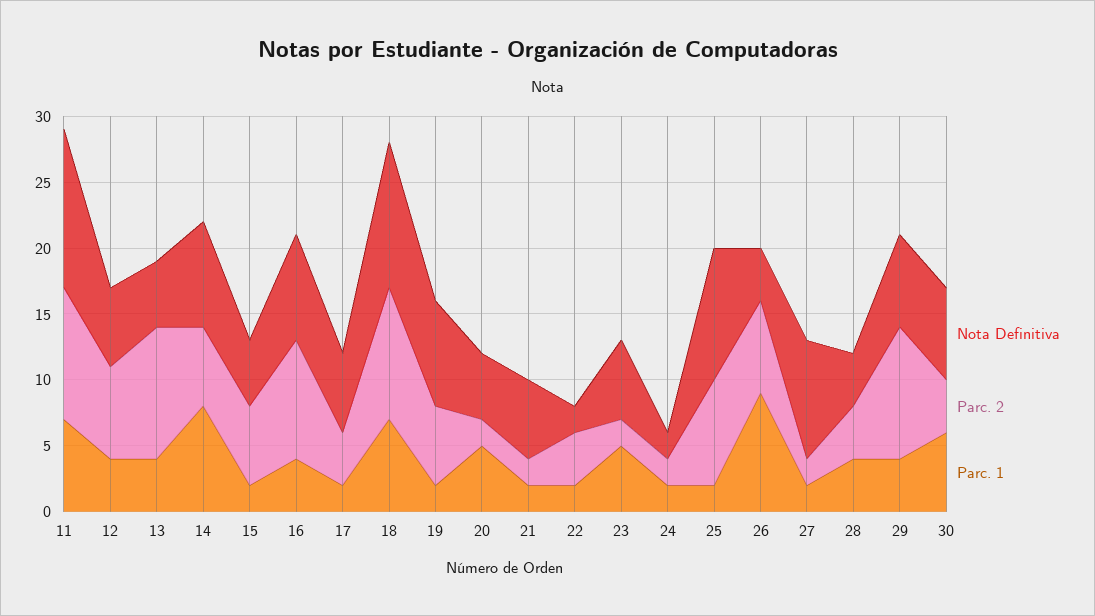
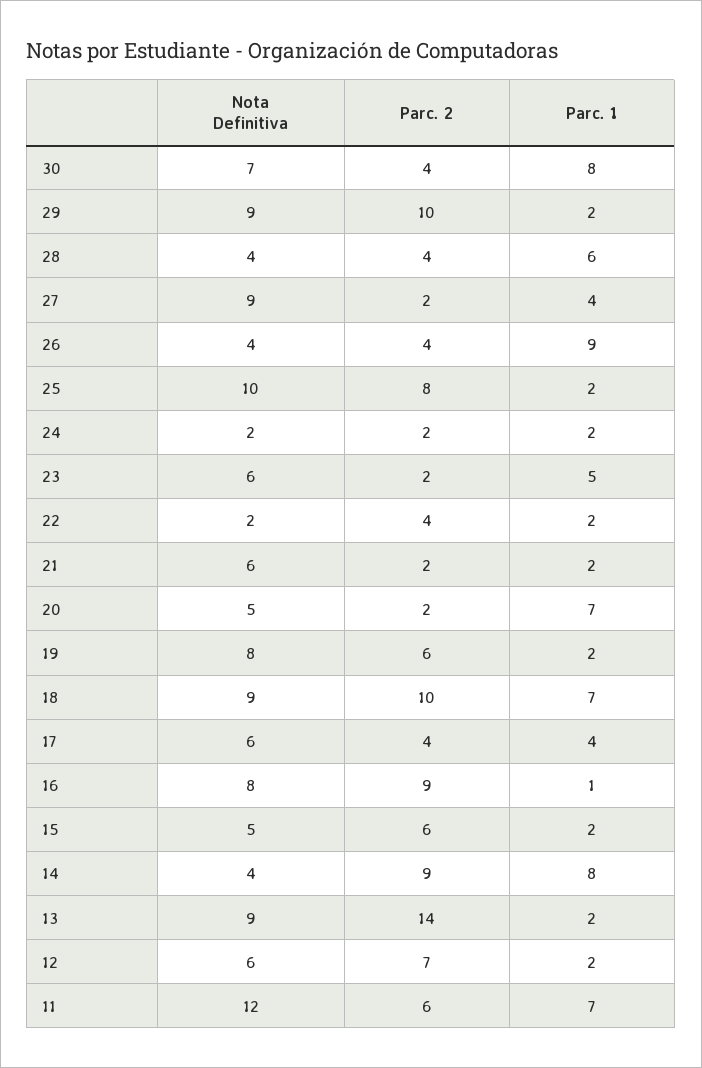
Parc. 2, 11: 10 -> 6
Parc. 1, 12: 4 -> 2
Nota Definitiva, 13: 5 -> 9
Parc. 2, 13: 10 -> 14
Parc. 1, 13: 4 -> 2
Nota Definitiva, 14: 8 -> 4
Parc. 2, 14: 6 -> 9
Parc. 1, 16: 4 -> 1
Parc. 1, 17: 2 -> 4
Nota Definitiva, 18: 11 -> 9
Parc. 1, 20: 5 -> 7
Parc. 2, 26: 7 -> 4
Parc. 1, 27: 2 -> 4
Parc. 1, 28: 4 -> 6
Nota Definitiva, 29: 7 -> 9
Parc. 1, 29: 4 -> 2
Parc. 1, 30: 6 -> 8

